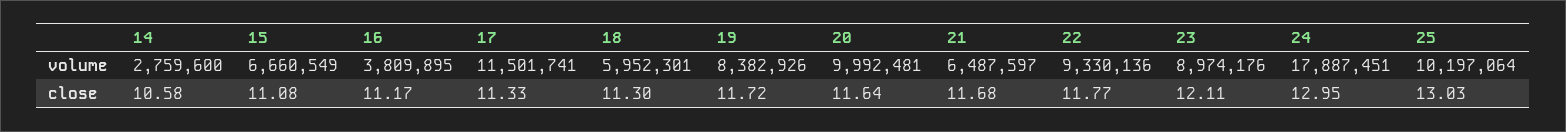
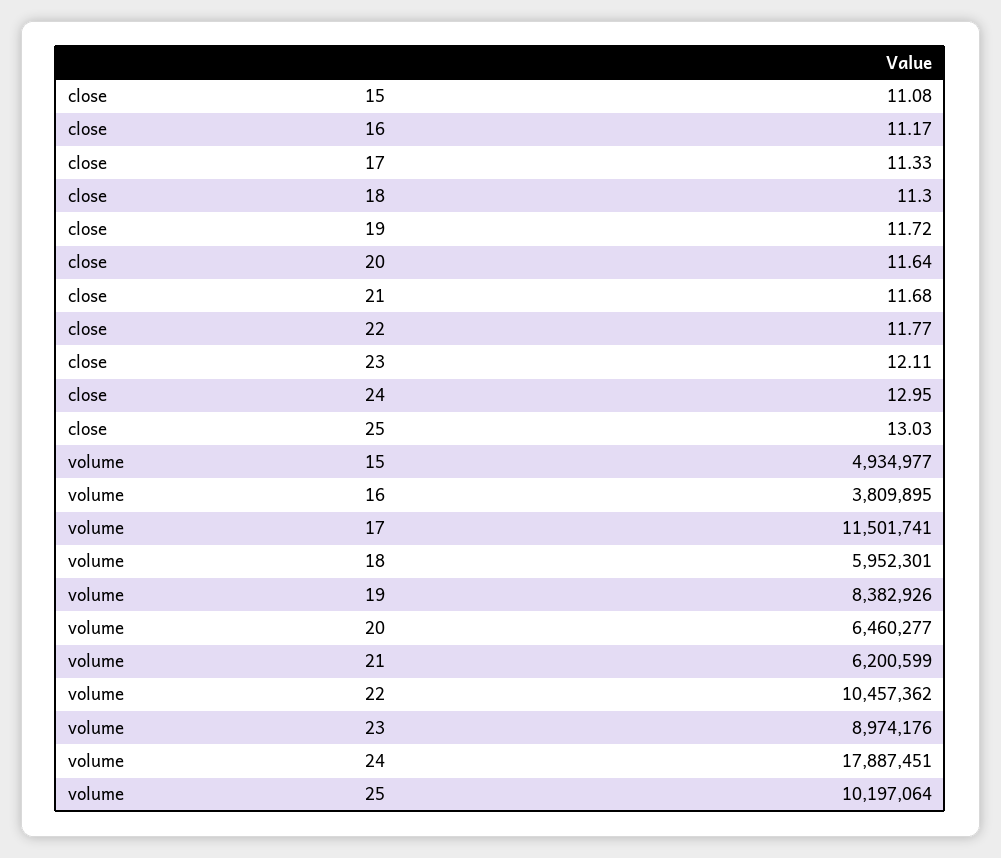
14, volume: 2759600 -> none
15, volume: 6660549 -> 4934977
20, volume: 9992481 -> 6460277
21, volume: 6487597 -> 6200599
22, volume: 9330136 -> 10457362
14, close: 10.58 -> none

